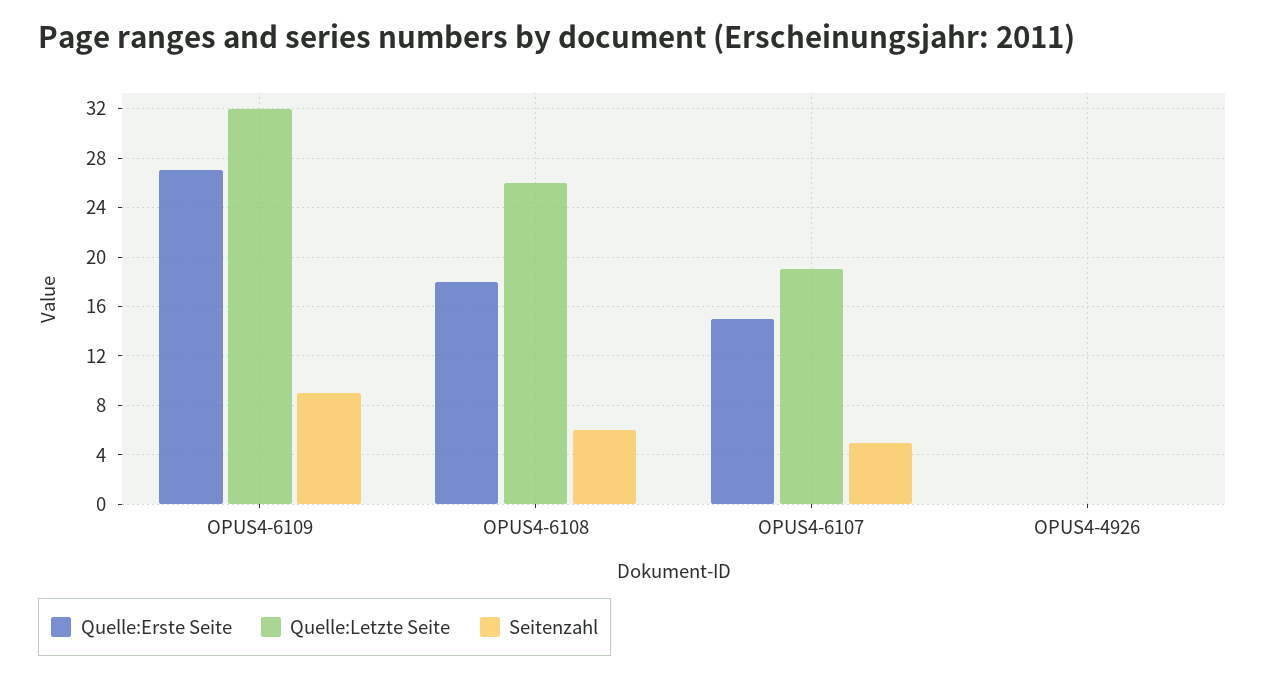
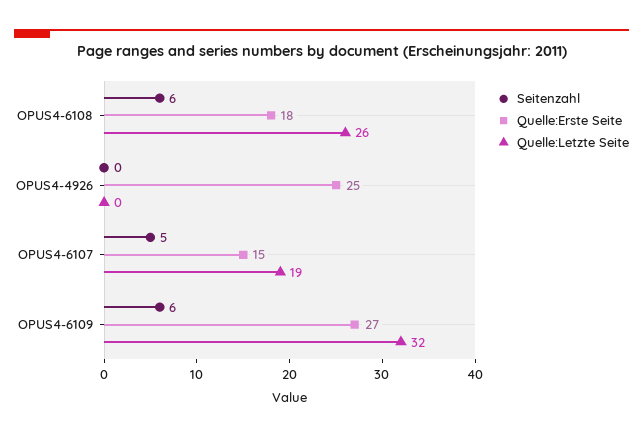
Seitenzahl, OPUS4-6109: 9 -> 6
Quelle:Erste Seite, OPUS4-4926: 0 -> 25

